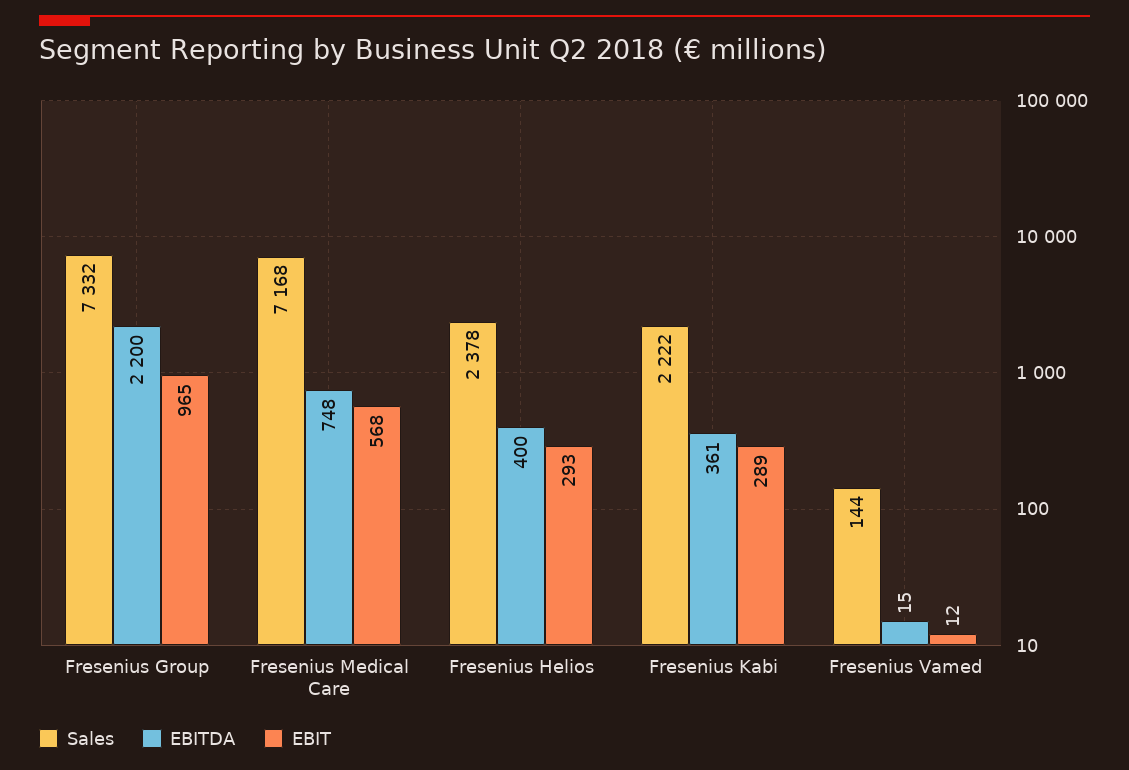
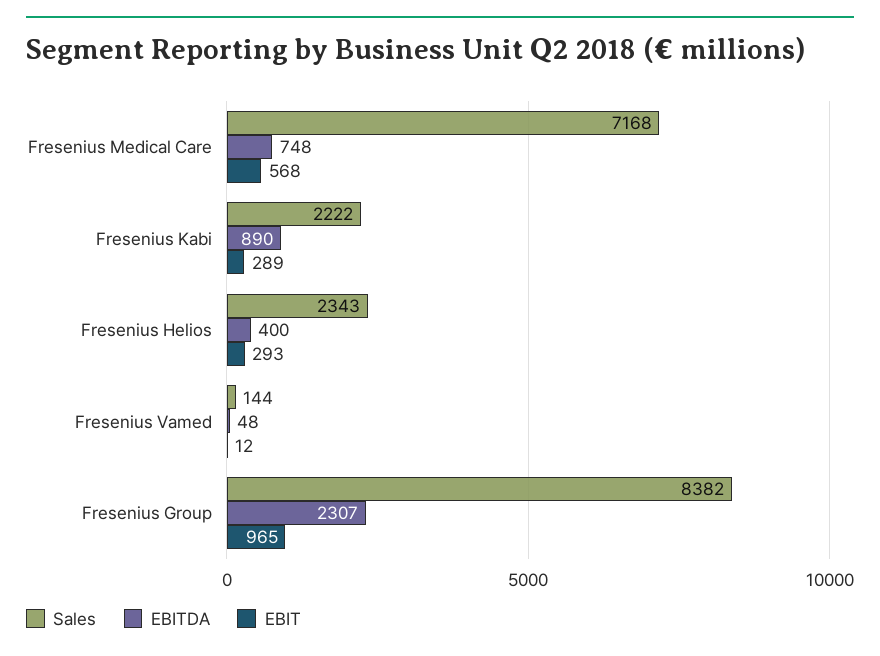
Sales, Fresenius Group: 7332 -> 8382
EBITDA, Fresenius Group: 2200 -> 2307
Sales, Fresenius Helios: 2378 -> 2343
EBITDA, Fresenius Kabi: 361 -> 890
EBITDA, Fresenius Vamed: 15 -> 48

